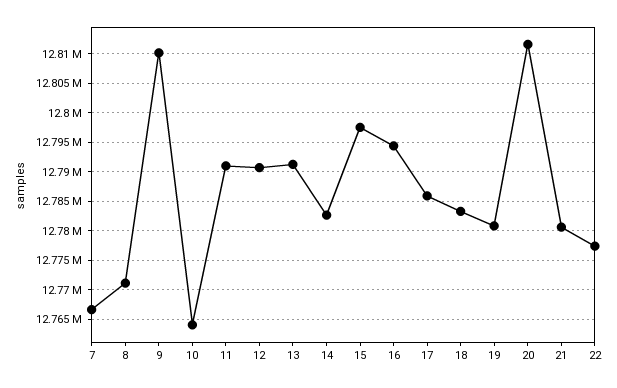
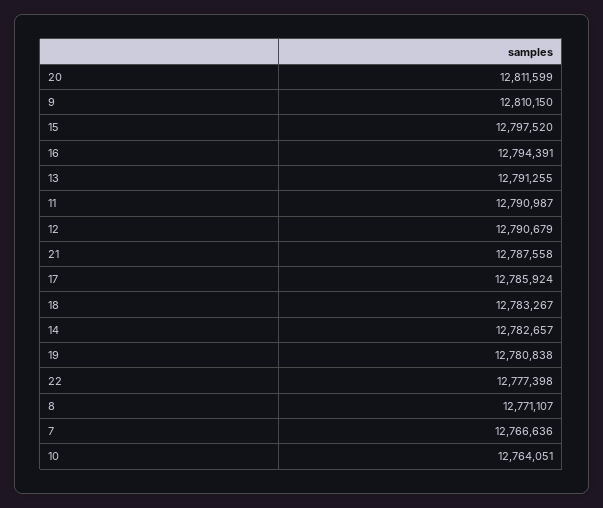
21: 12780000 -> 12787558

